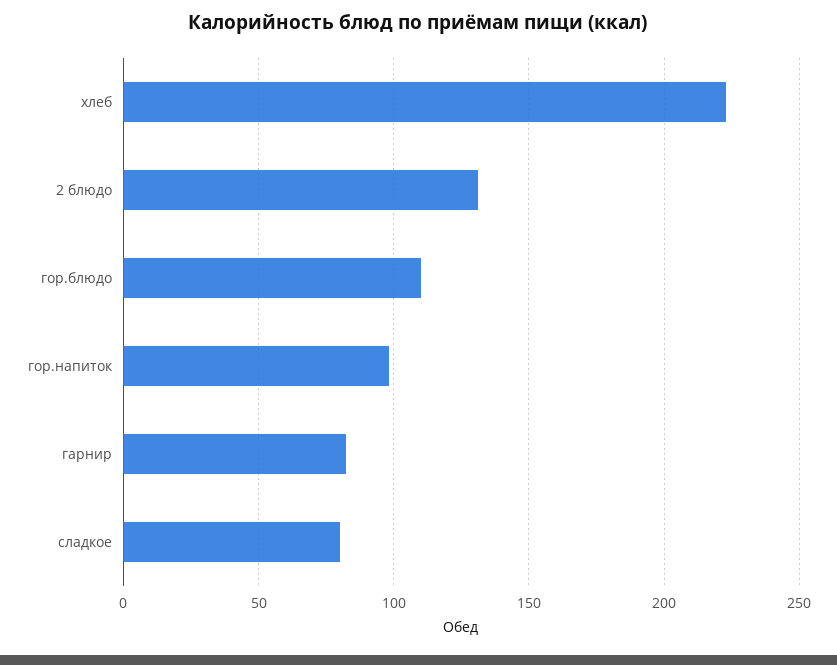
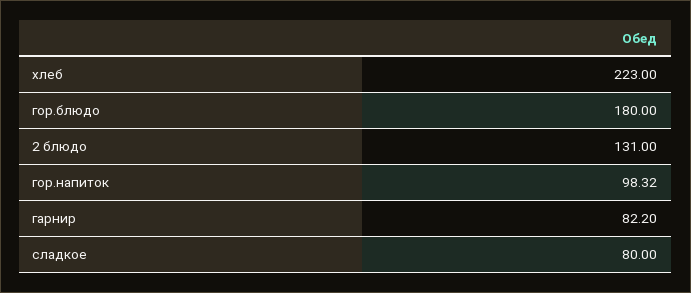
гор.блюдо: 110 -> 180

